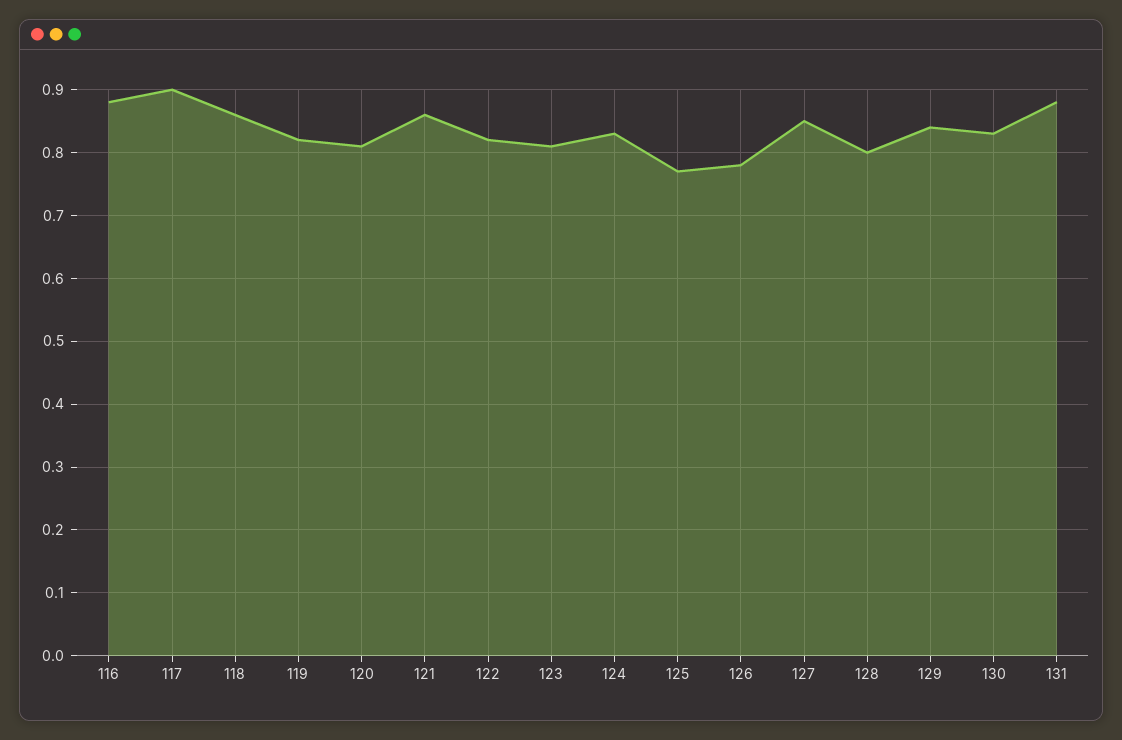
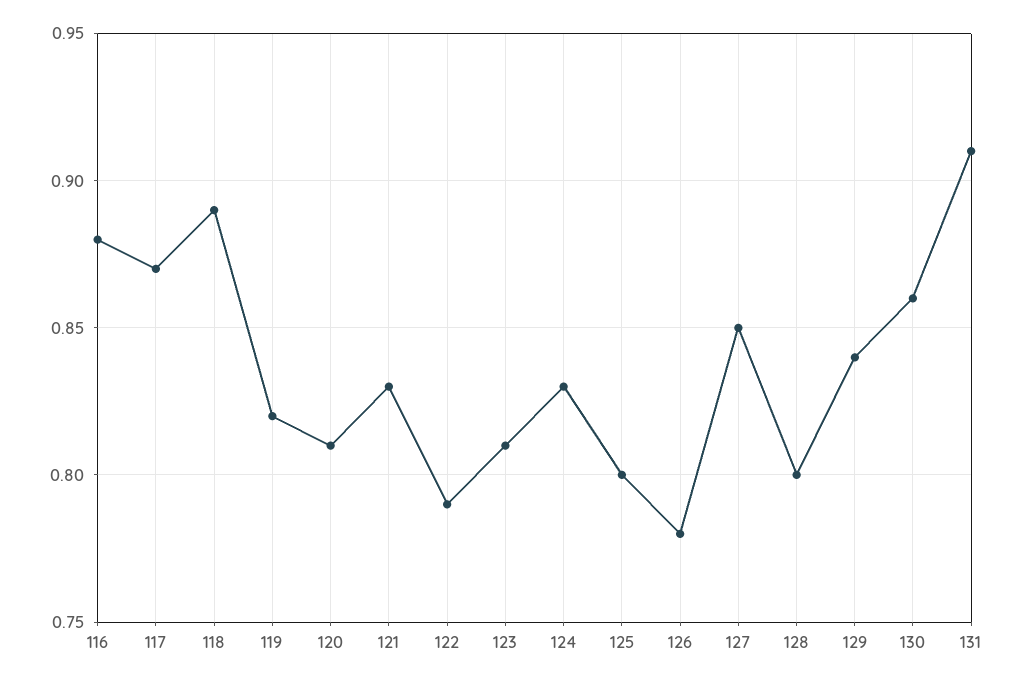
117: 0.9 -> 0.87
118: 0.86 -> 0.89
121: 0.86 -> 0.83
122: 0.82 -> 0.79
125: 0.77 -> 0.8
130: 0.83 -> 0.86
131: 0.88 -> 0.91

